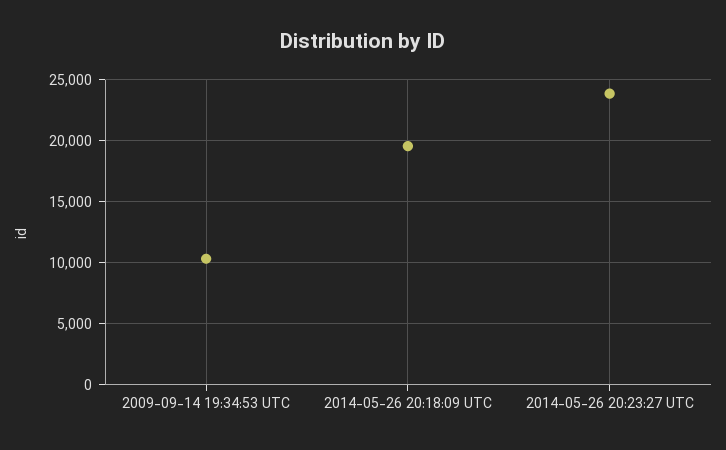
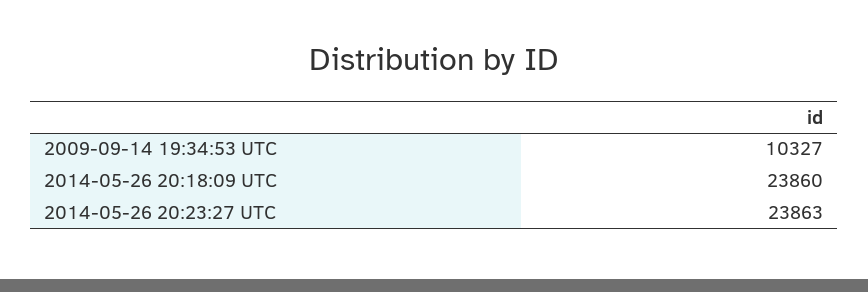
2014-05-26 20:18:09 UTC: 19500 -> 23860

